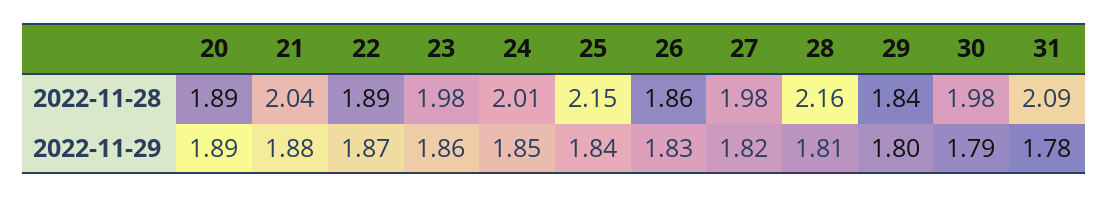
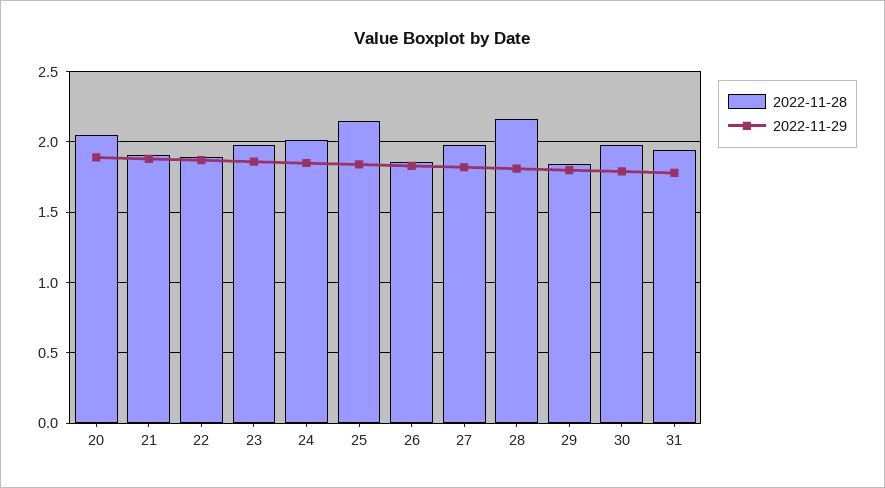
2022-11-28, 20: 1.89 -> 2.05
2022-11-28, 21: 2.04 -> 1.9
2022-11-28, 31: 2.09 -> 1.95

